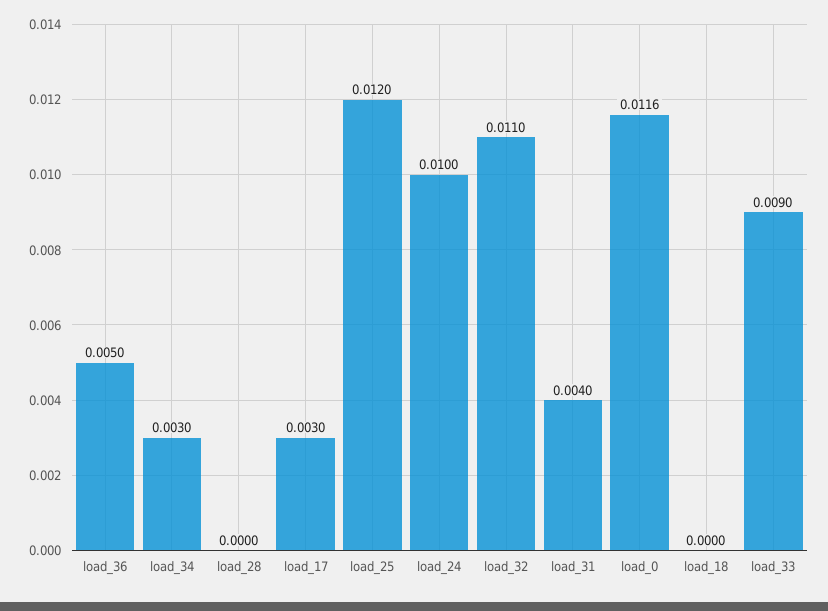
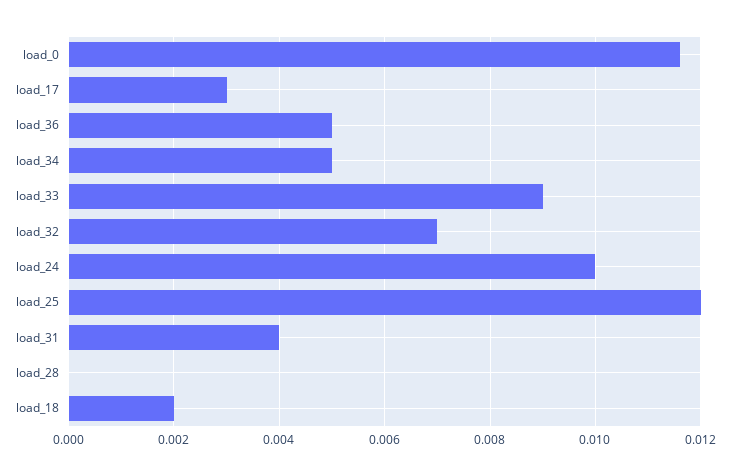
load_34: 0.003 -> 0.005
load_32: 0.011 -> 0.007
load_18: 0 -> 0.002

